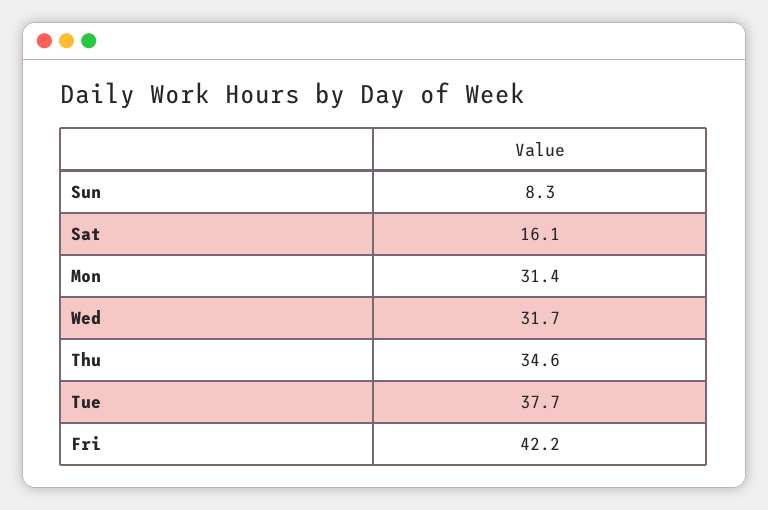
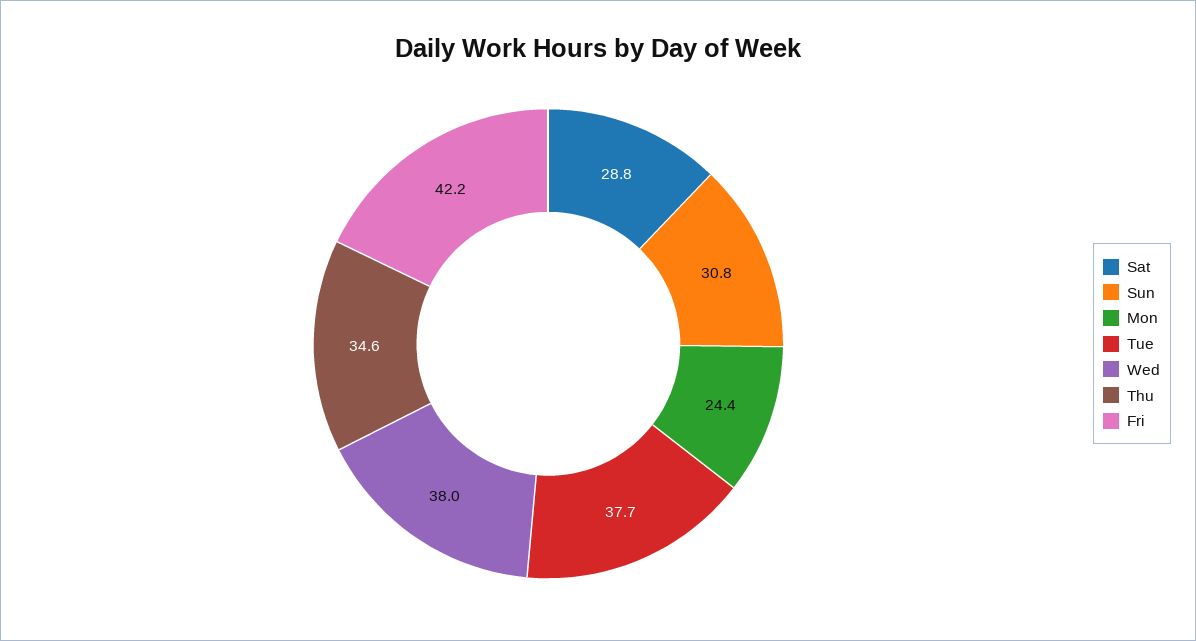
Sun: 8.3 -> 30.8
Sat: 16.1 -> 28.8
Mon: 31.4 -> 24.4
Wed: 31.7 -> 38

